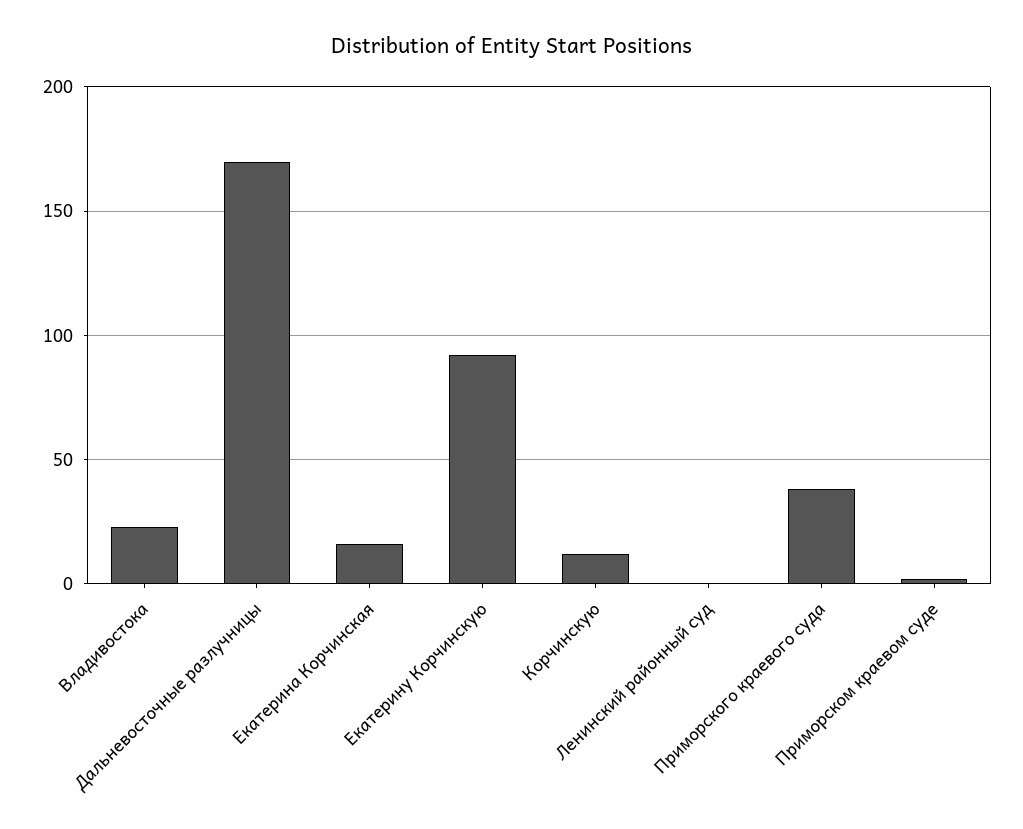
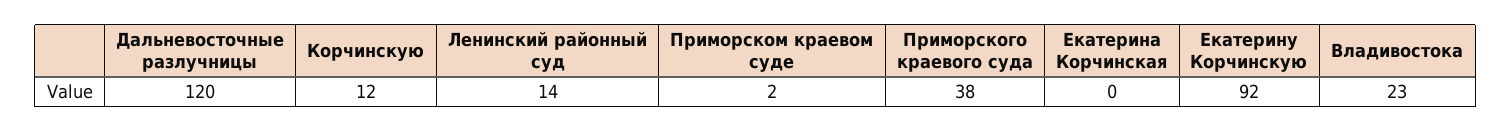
Дальневосточные разлучницы: 170 -> 120
Екатерина Корчинская: 15 -> 0
Ленинский районный суд: 0 -> 14

